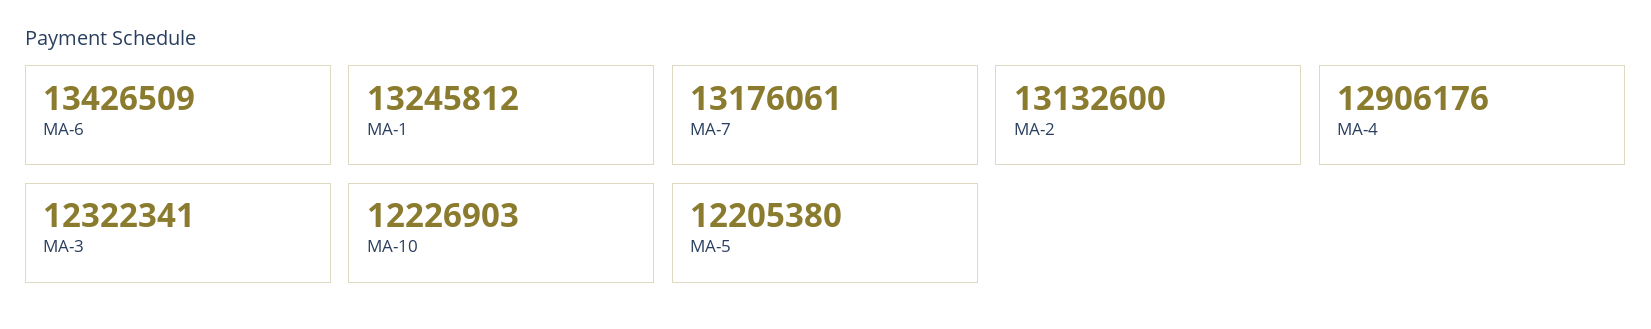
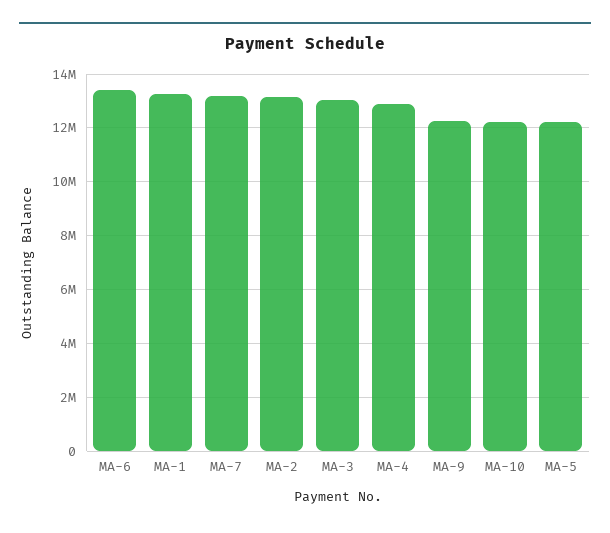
MA-3: 12322341 -> 13000000
MA-9: none -> 12250000

